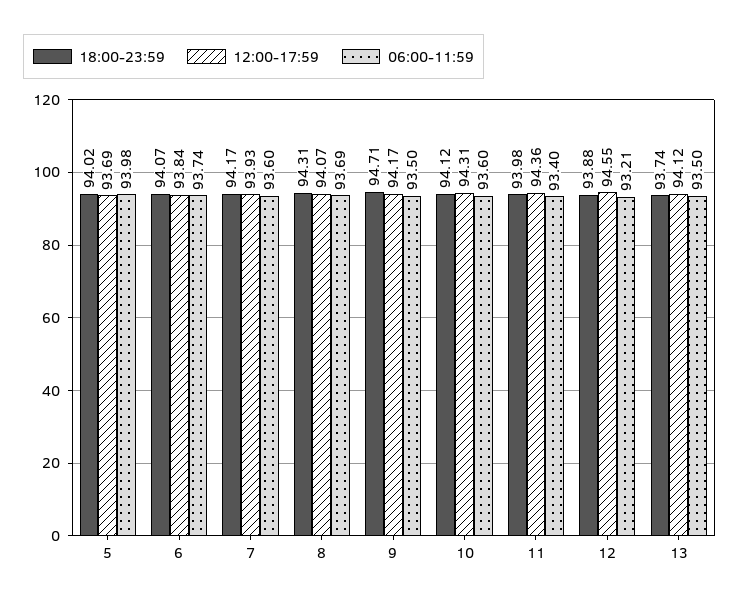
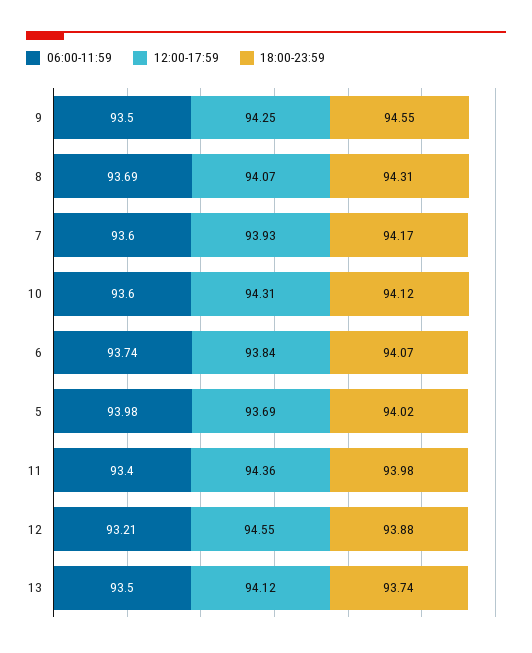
18:00-23:59, 9: 94.71 -> 94.55
12:00-17:59, 9: 94.17 -> 94.25

